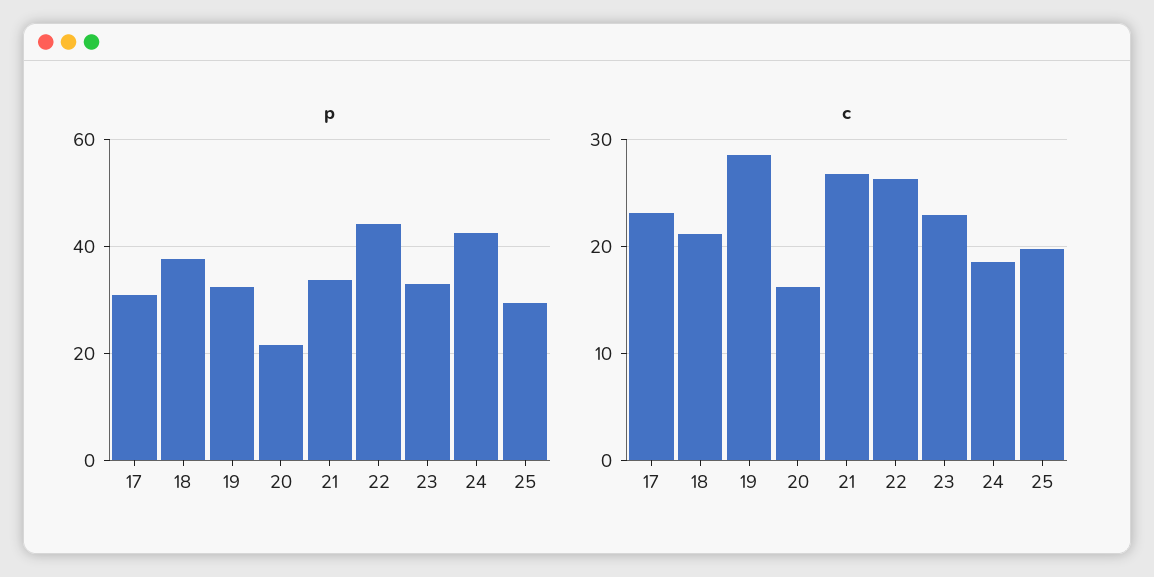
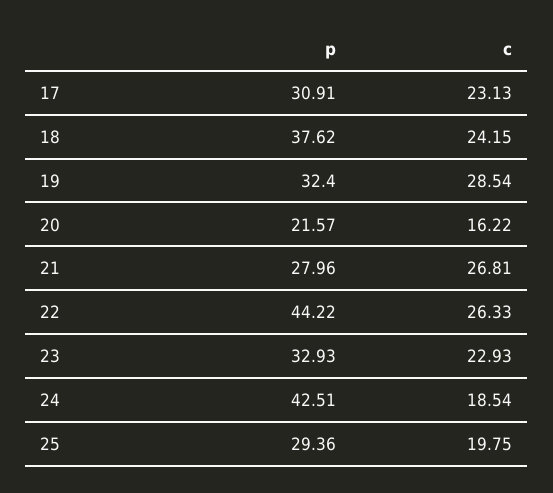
p, 21: 34 -> 27.96
c, 18: 21 -> 24.15

